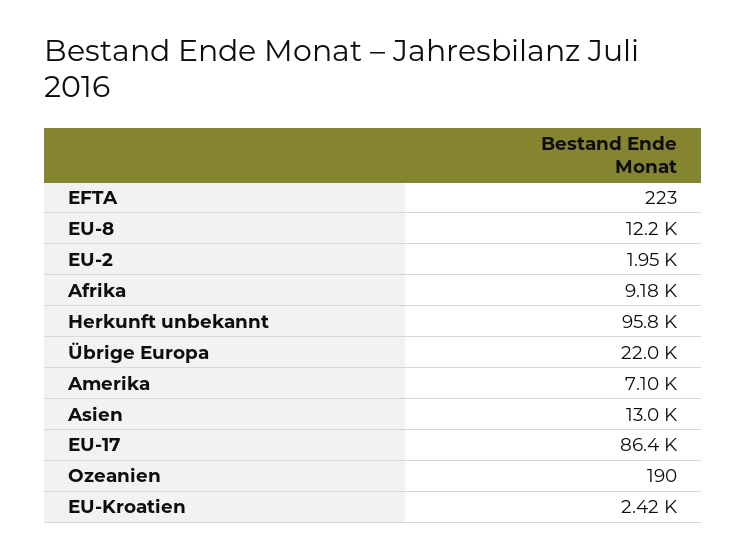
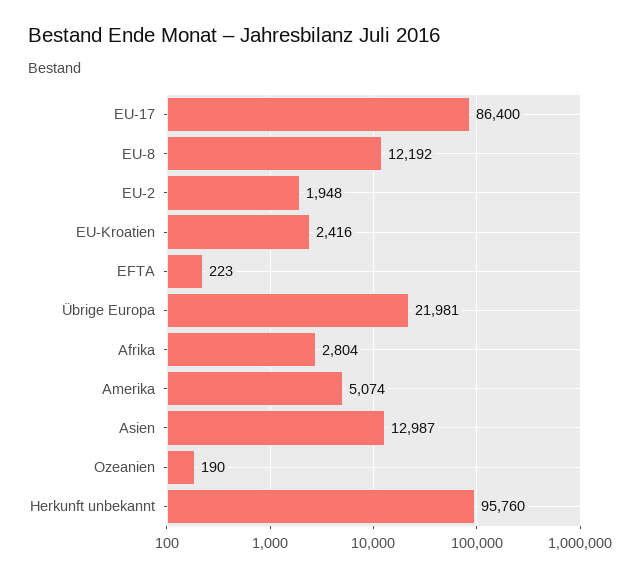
Afrika: 9180 -> 2804
Amerika: 7100 -> 5074

